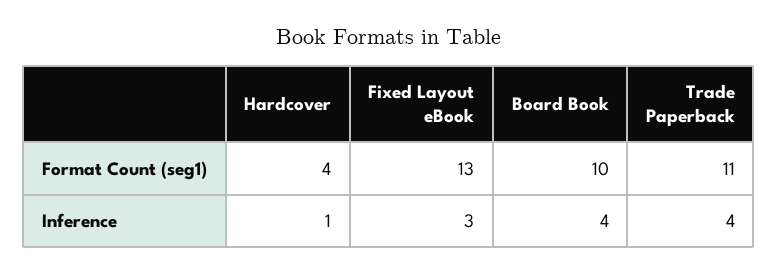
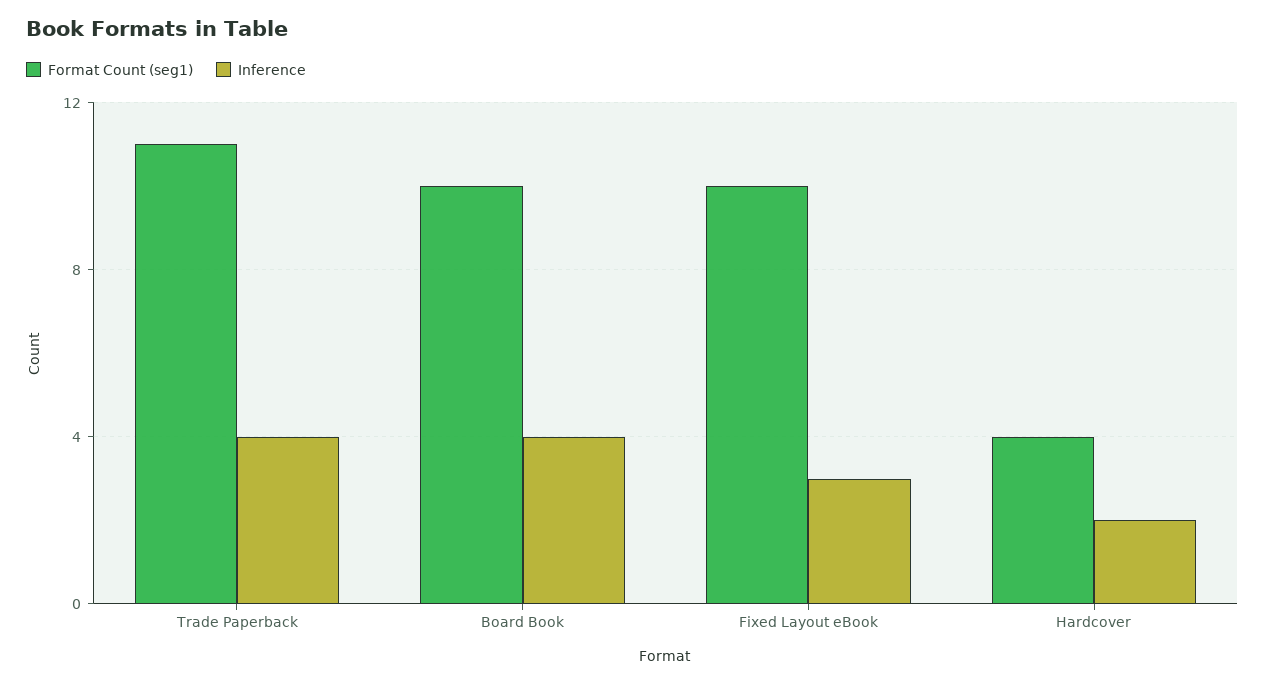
Format Count (seg1), Fixed Layout eBook: 13 -> 10
Inference, Hardcover: 1 -> 2

